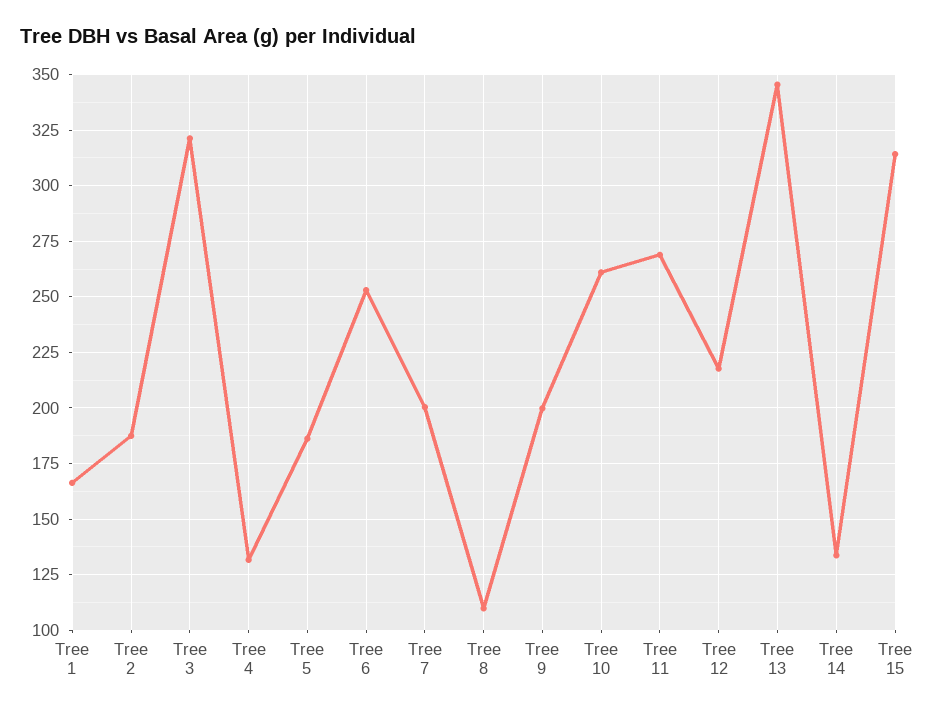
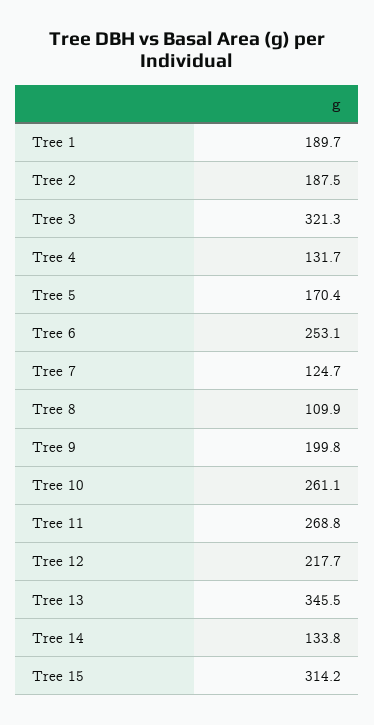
Tree 1: 165 -> 189.7
Tree 5: 185 -> 170.4
Tree 7: 200 -> 124.7

